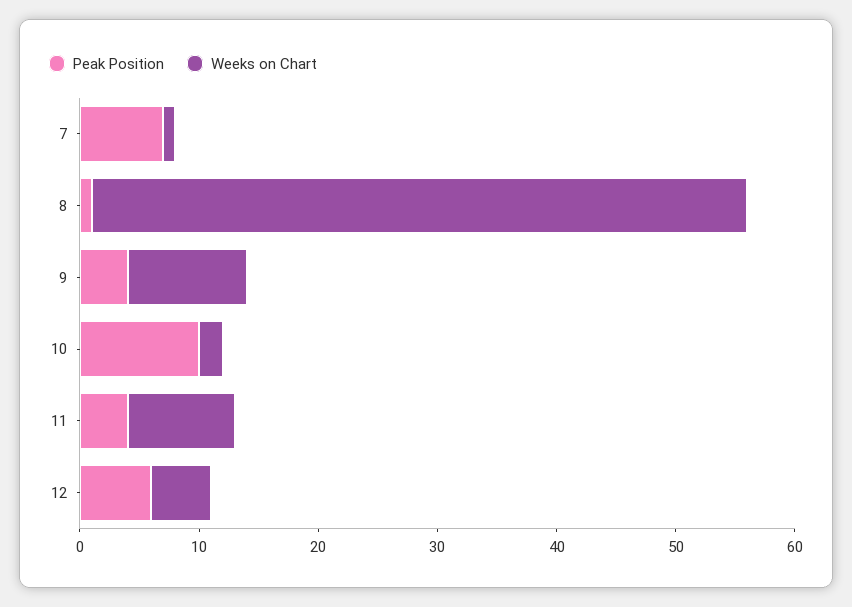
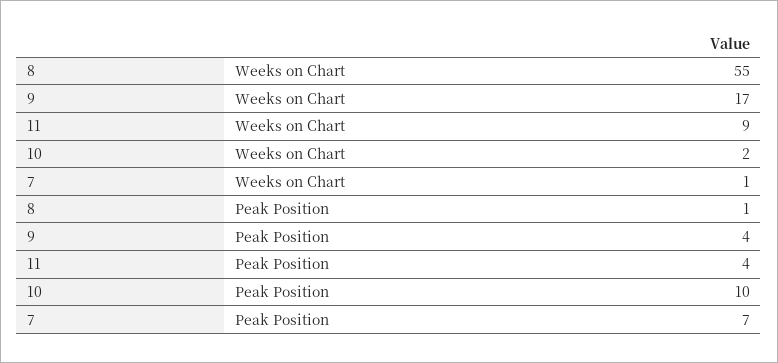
Weeks on Chart, 9: 10 -> 17
Peak Position, 12: 6 -> none
Weeks on Chart, 12: 5 -> none

